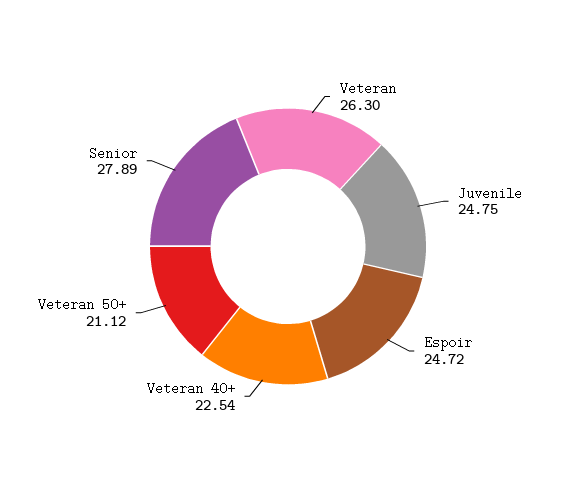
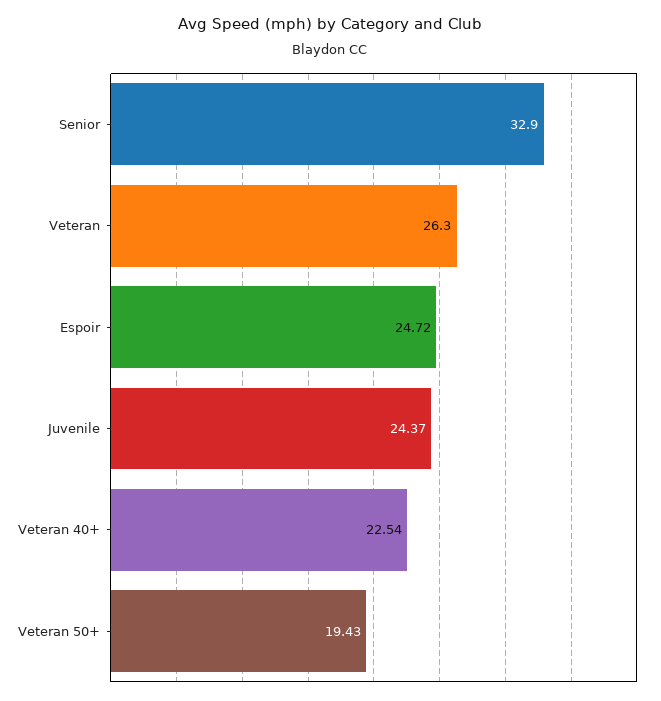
Juvenile: 24.75 -> 24.37
Veteran 50+: 21.12 -> 19.43
Senior: 27.89 -> 32.9

